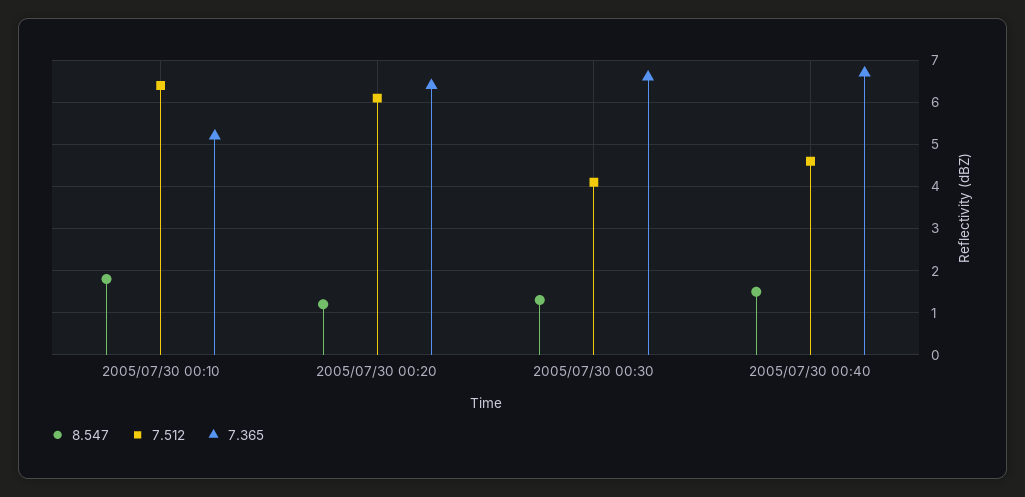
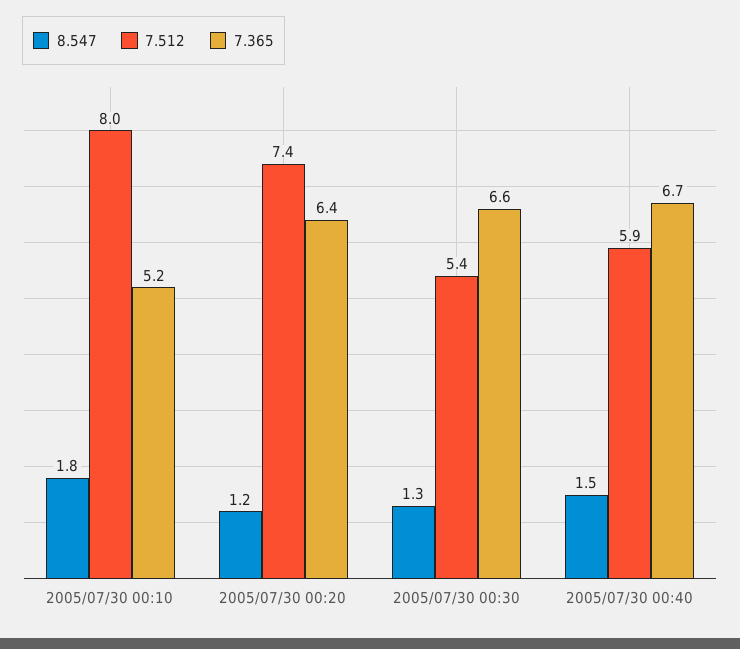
7.512, 2005/07/30 00:10: 6.5 -> 8
7.512, 2005/07/30 00:20: 6 -> 7.4
7.512, 2005/07/30 00:30: 4 -> 5.4
7.512, 2005/07/30 00:40: 4.5 -> 5.9

